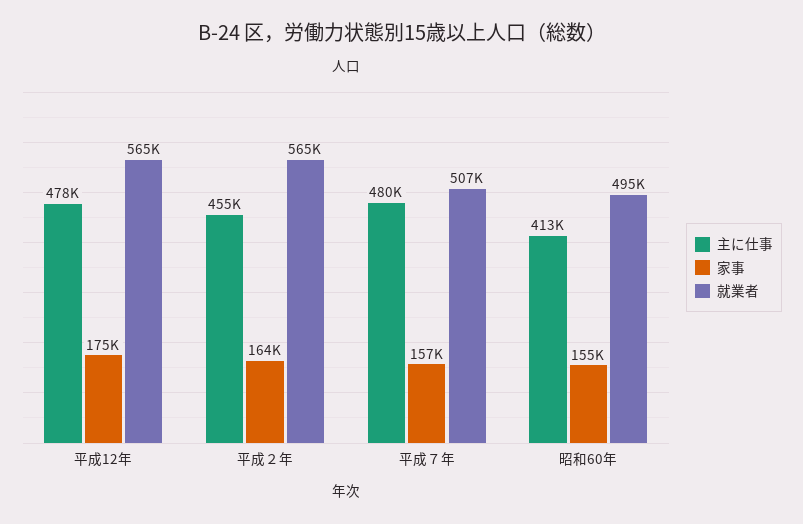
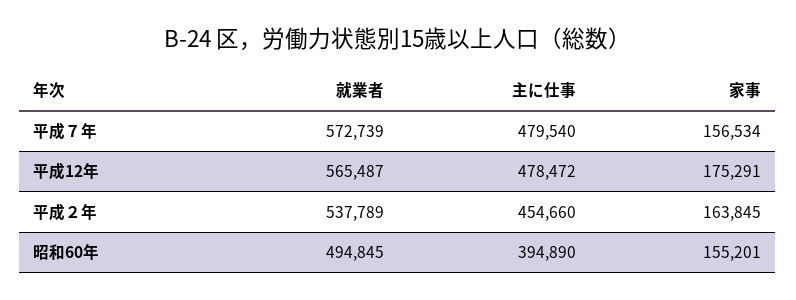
就業者, 平成２年: 565000 -> 537789
就業者, 平成７年: 507000 -> 572739
主に仕事, 昭和60年: 413000 -> 394890

